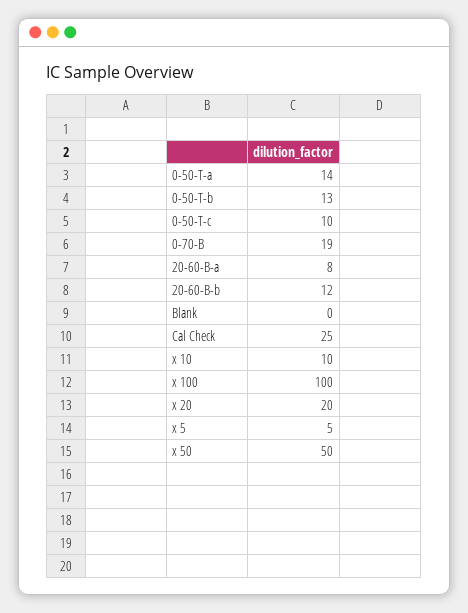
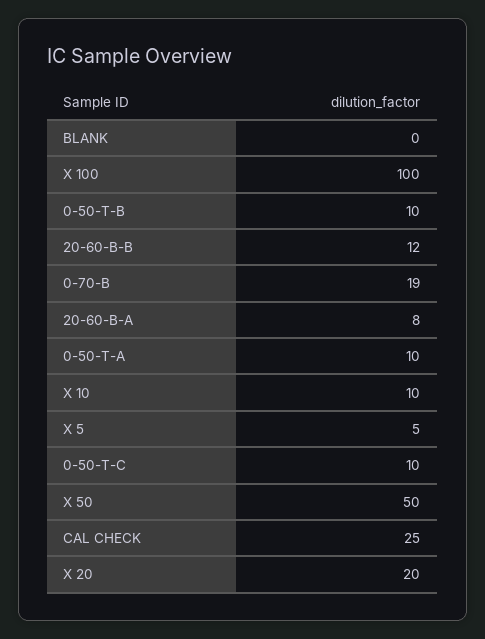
0-50-T-a: 14 -> 10
0-50-T-b: 13 -> 10

